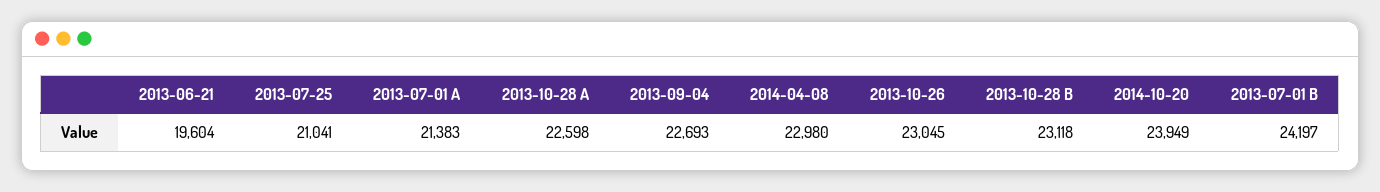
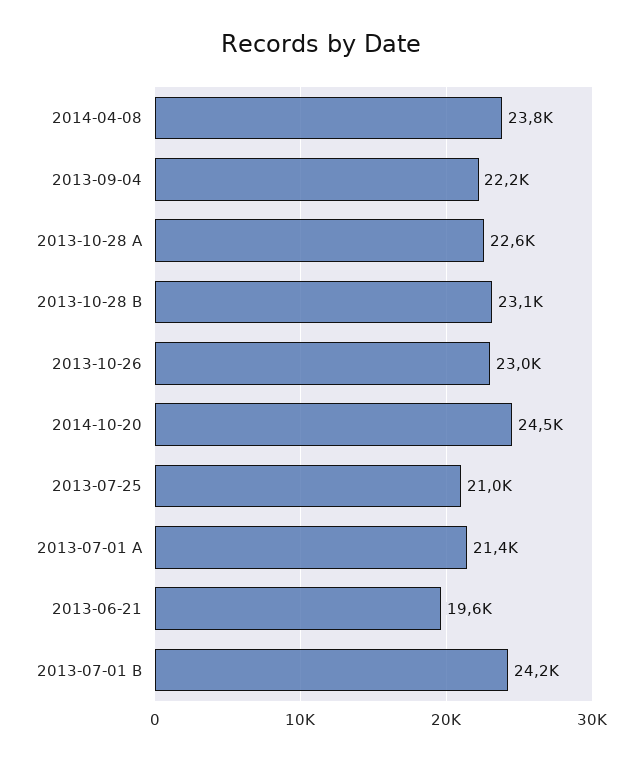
2013-09-04: 22693 -> 22200
2014-04-08: 22980 -> 23800
2014-10-20: 23949 -> 24500

